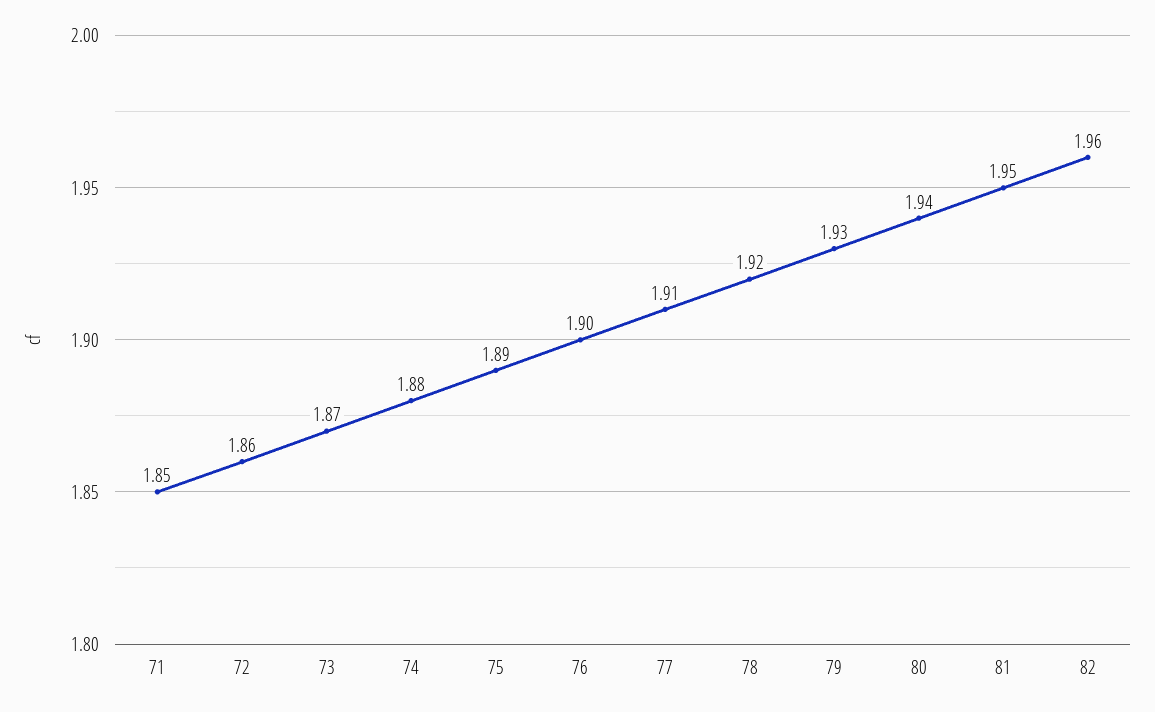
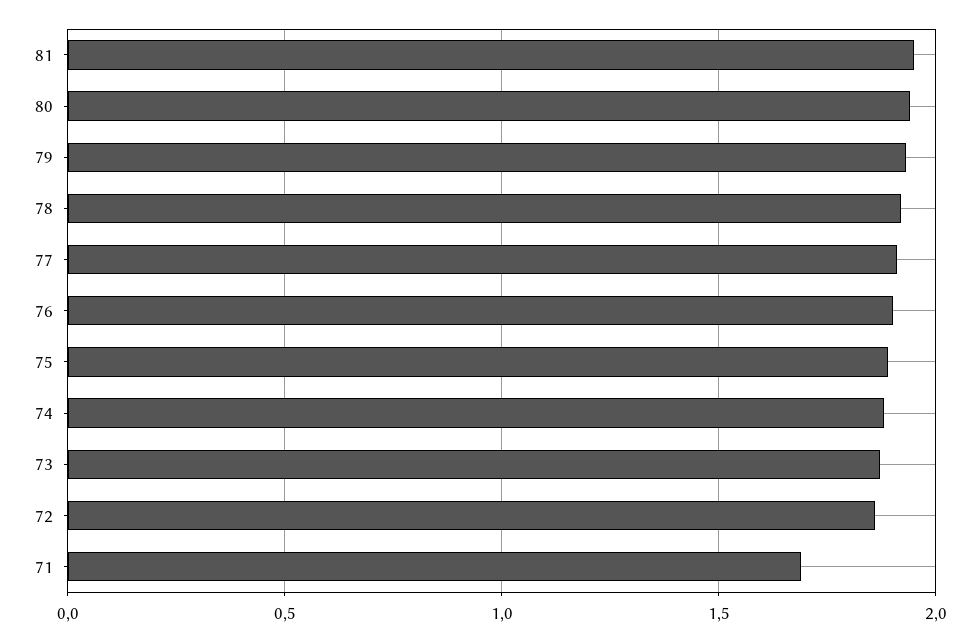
71: 1.85 -> 1.7
82: 1.96 -> none

